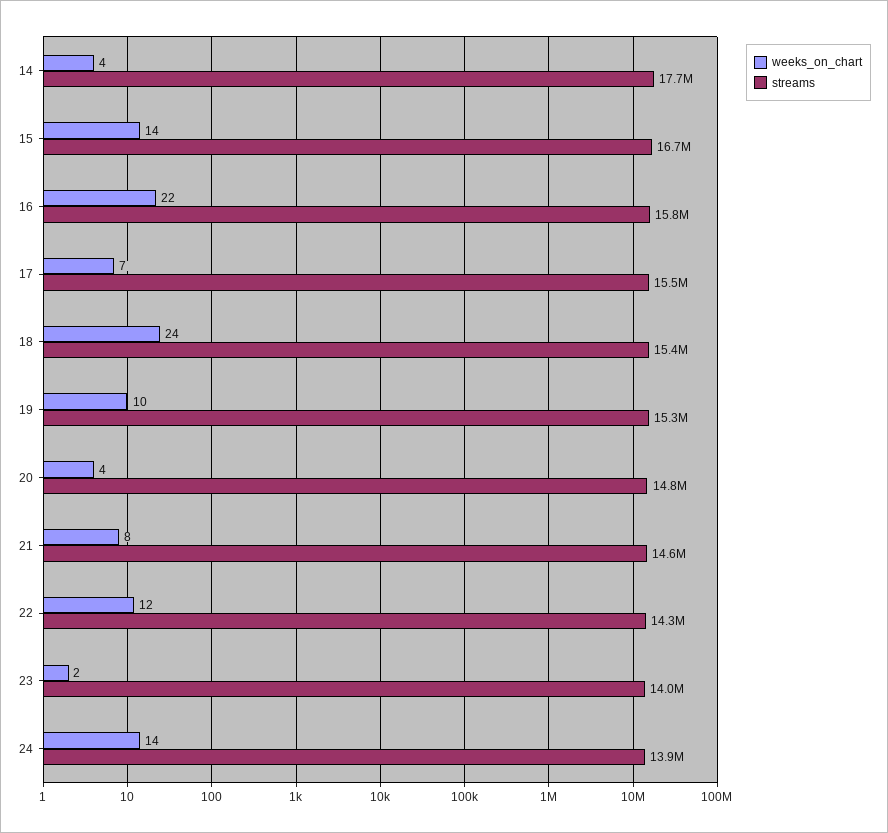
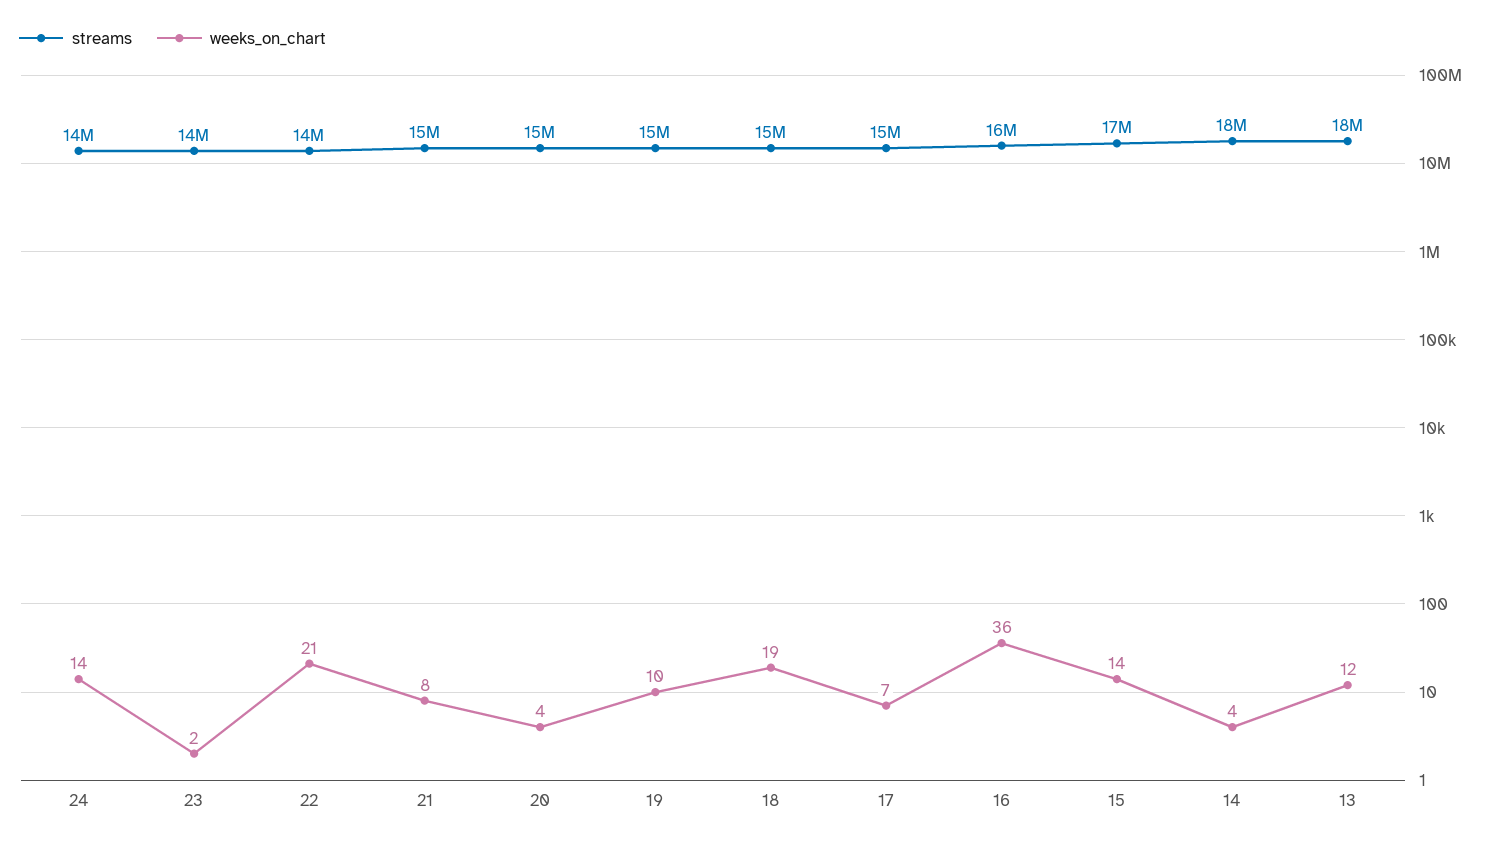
weeks_on_chart, 16: 22 -> 36
weeks_on_chart, 18: 24 -> 19
weeks_on_chart, 22: 12 -> 21
streams, 13: none -> 18000000
weeks_on_chart, 13: none -> 12

